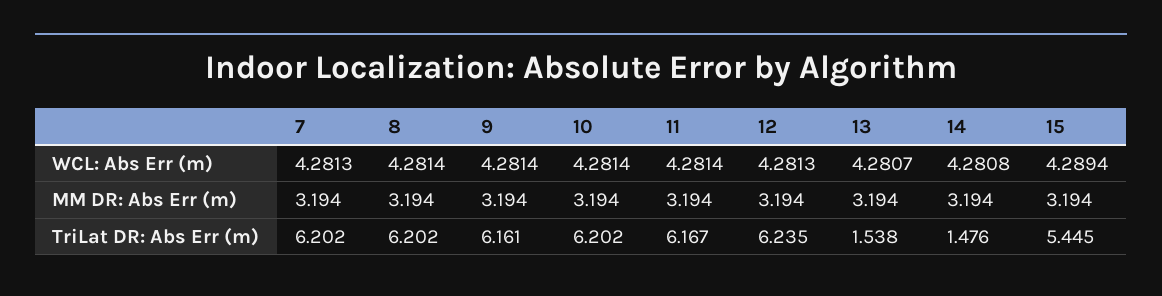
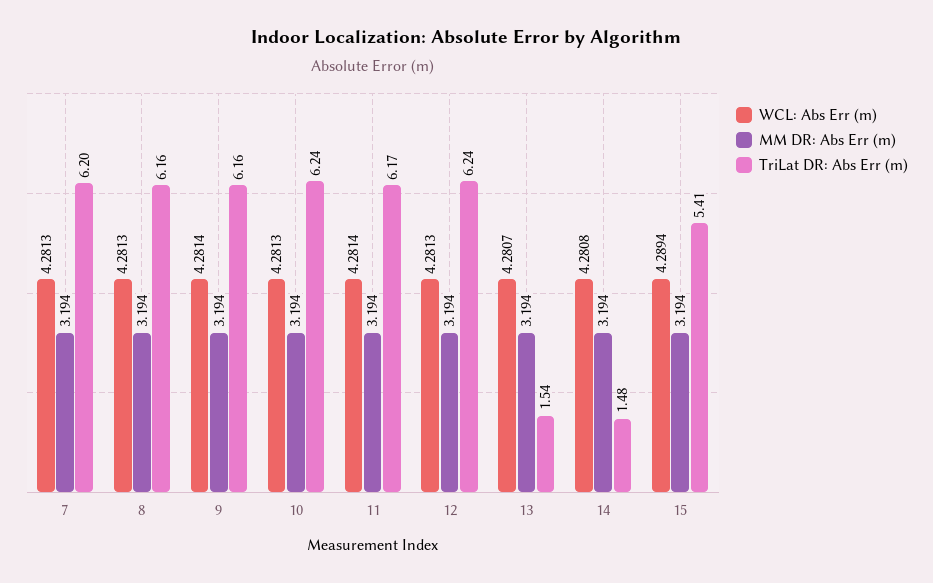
WCL: Abs Err (m), 8: 4.2814 -> 4.2813
WCL: Abs Err (m), 10: 4.2814 -> 4.2813
TriLat DR: Abs Err (m), 8: 6.202 -> 6.16
TriLat DR: Abs Err (m), 10: 6.202 -> 6.24
TriLat DR: Abs Err (m), 15: 5.445 -> 5.41

